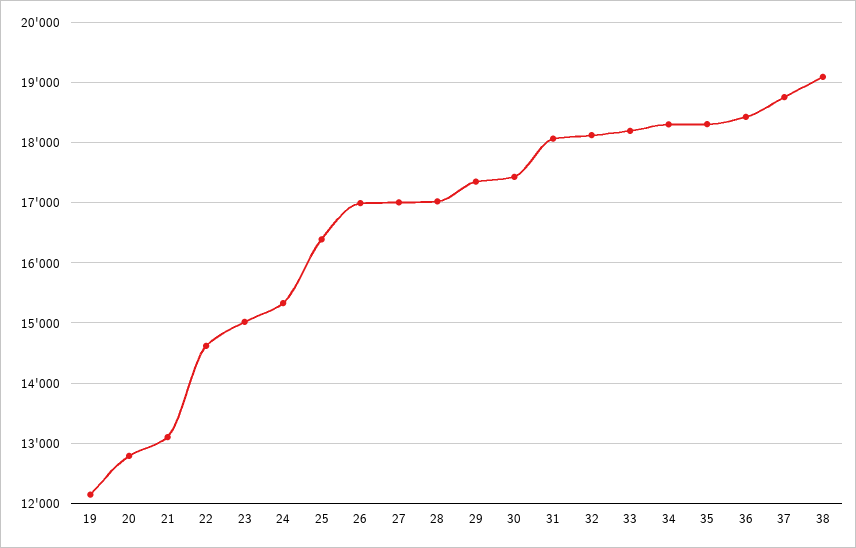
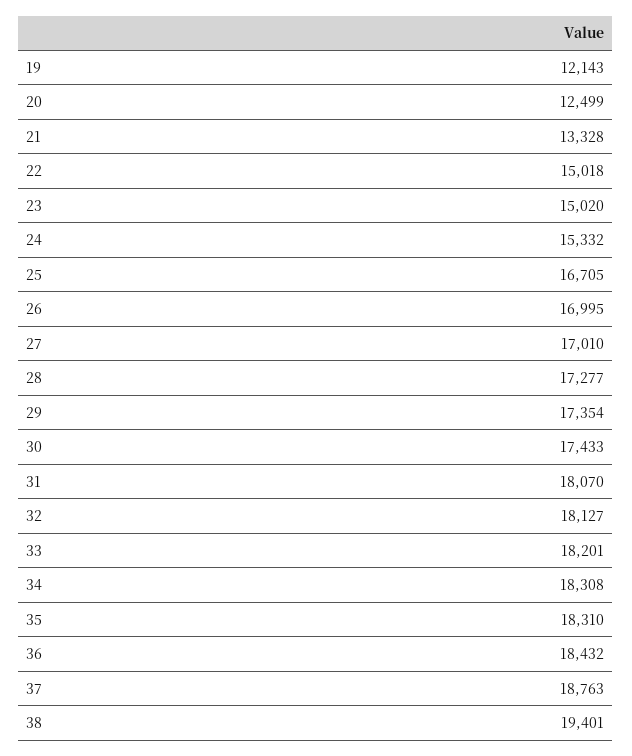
20: 12800 -> 12499
21: 13100 -> 13328
22: 14600 -> 15018
25: 16400 -> 16705
28: 17000 -> 17277
38: 19100 -> 19401

